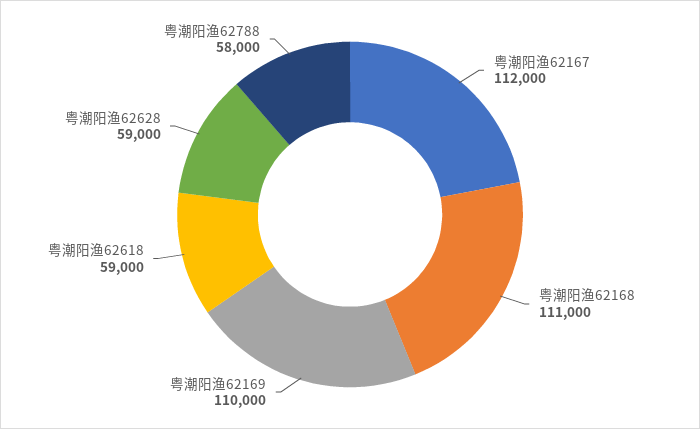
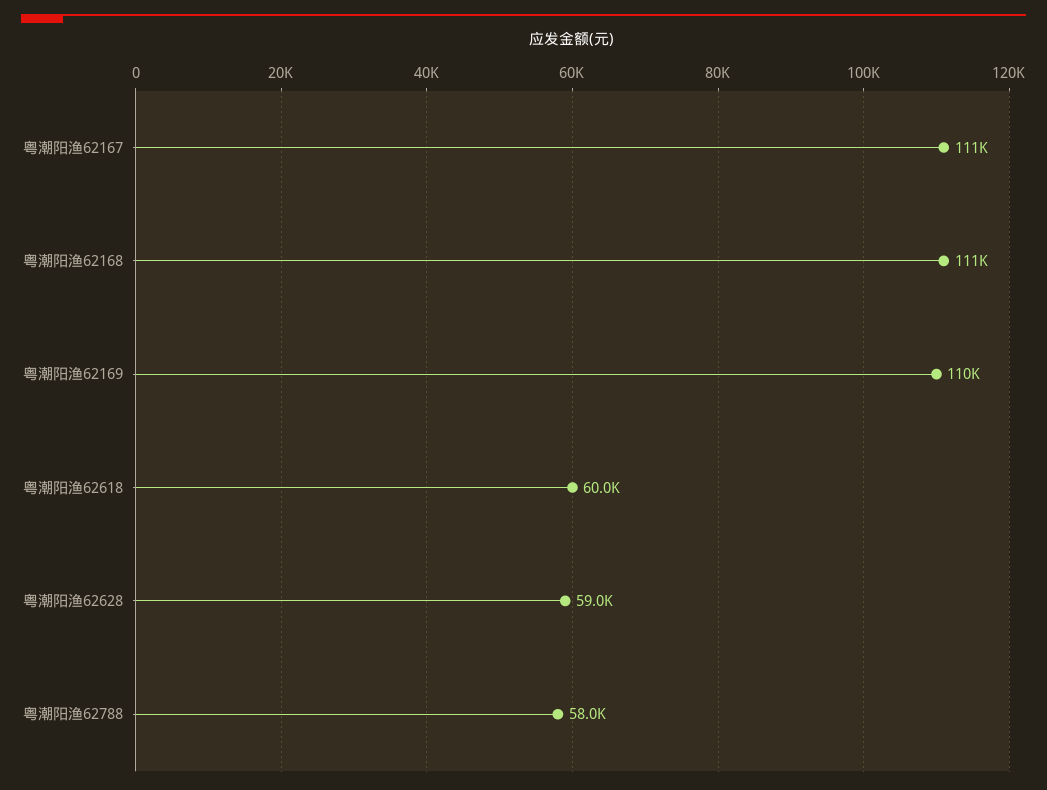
粤潮阳渔62167: 112000 -> 111000
粤潮阳渔62618: 59000 -> 60000

